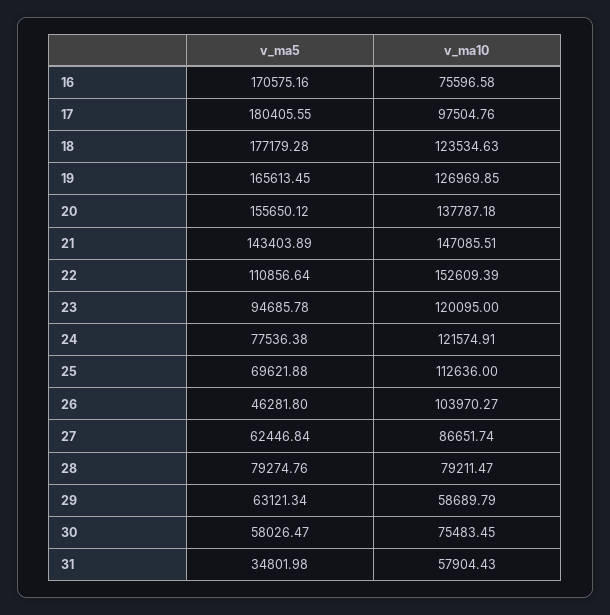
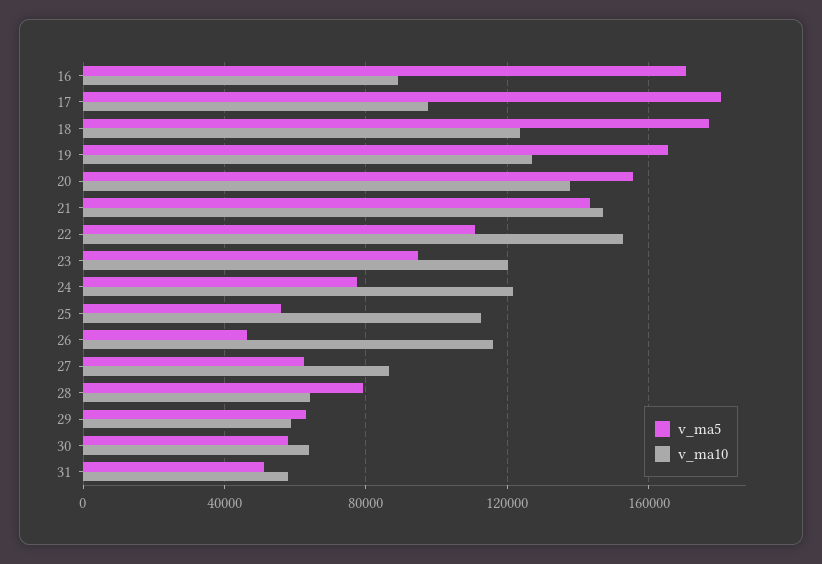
v_ma10, 16: 75596.58 -> 90000
v_ma5, 25: 69621.88 -> 55000
v_ma10, 26: 103970.27 -> 115000
v_ma10, 28: 79211.47 -> 65000
v_ma10, 30: 75483.45 -> 65000
v_ma5, 31: 34801.98 -> 50000

